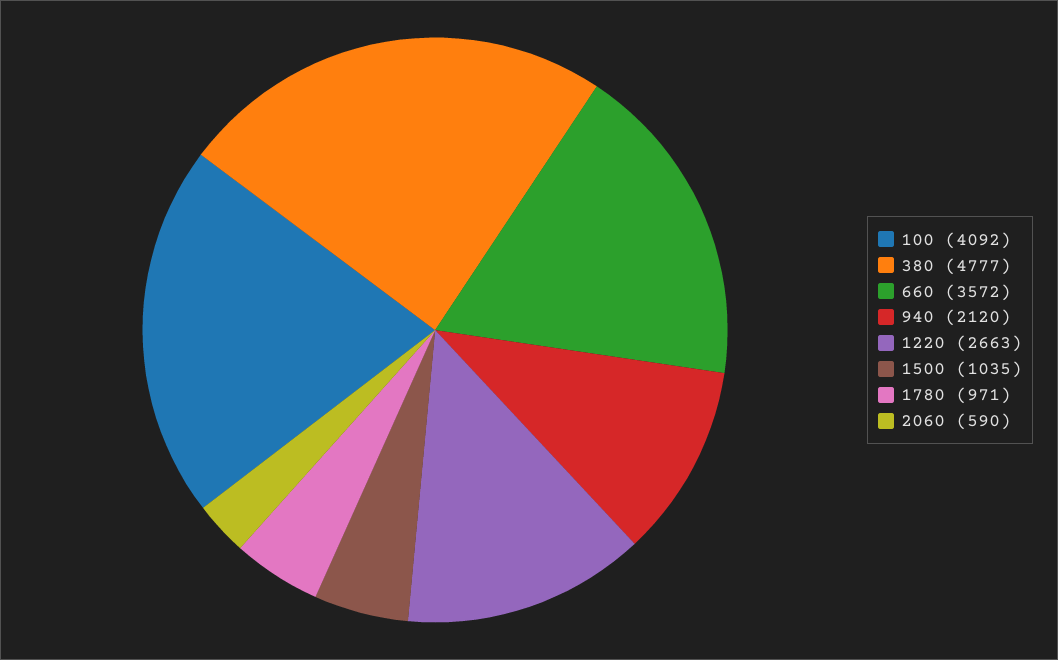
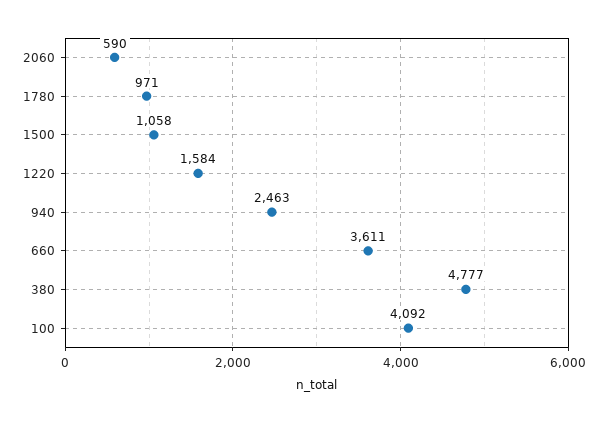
660: 3572 -> 3611
940: 2120 -> 2463
1220: 2663 -> 1584
1500: 1035 -> 1058

